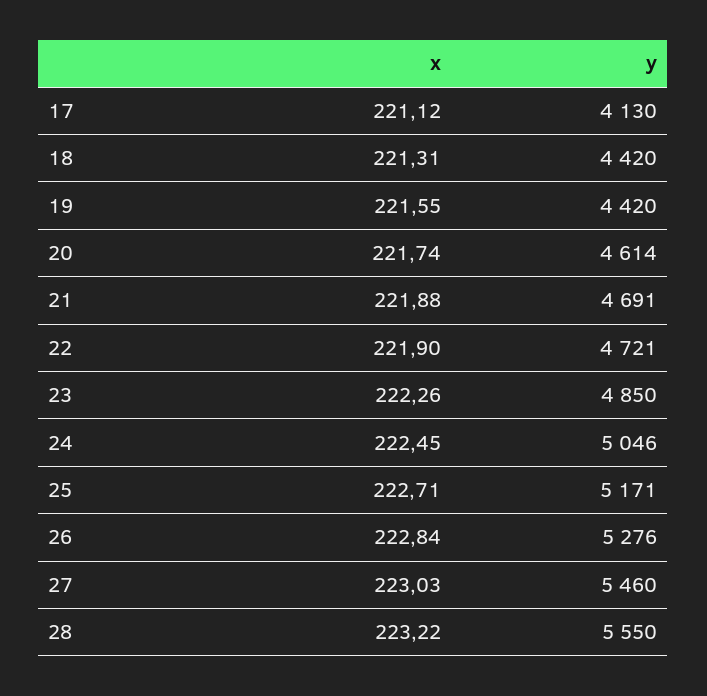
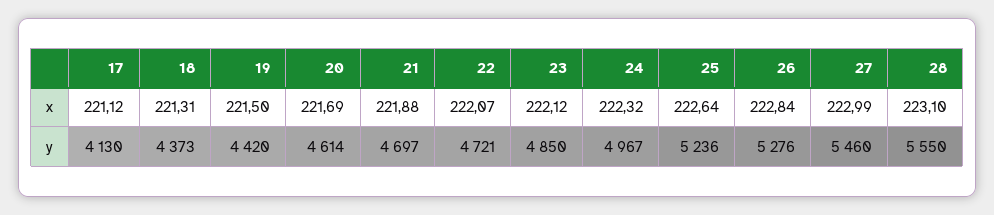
y, 18: 4420 -> 4373
x, 19: 221.55 -> 221.5
x, 20: 221.74 -> 221.69
y, 21: 4691 -> 4697
x, 22: 221.9 -> 222.07
x, 23: 222.26 -> 222.12
x, 24: 222.45 -> 222.32
y, 24: 5046 -> 4967
x, 25: 222.71 -> 222.64
y, 25: 5171 -> 5236
x, 27: 223.03 -> 222.99
x, 28: 223.22 -> 223.1

